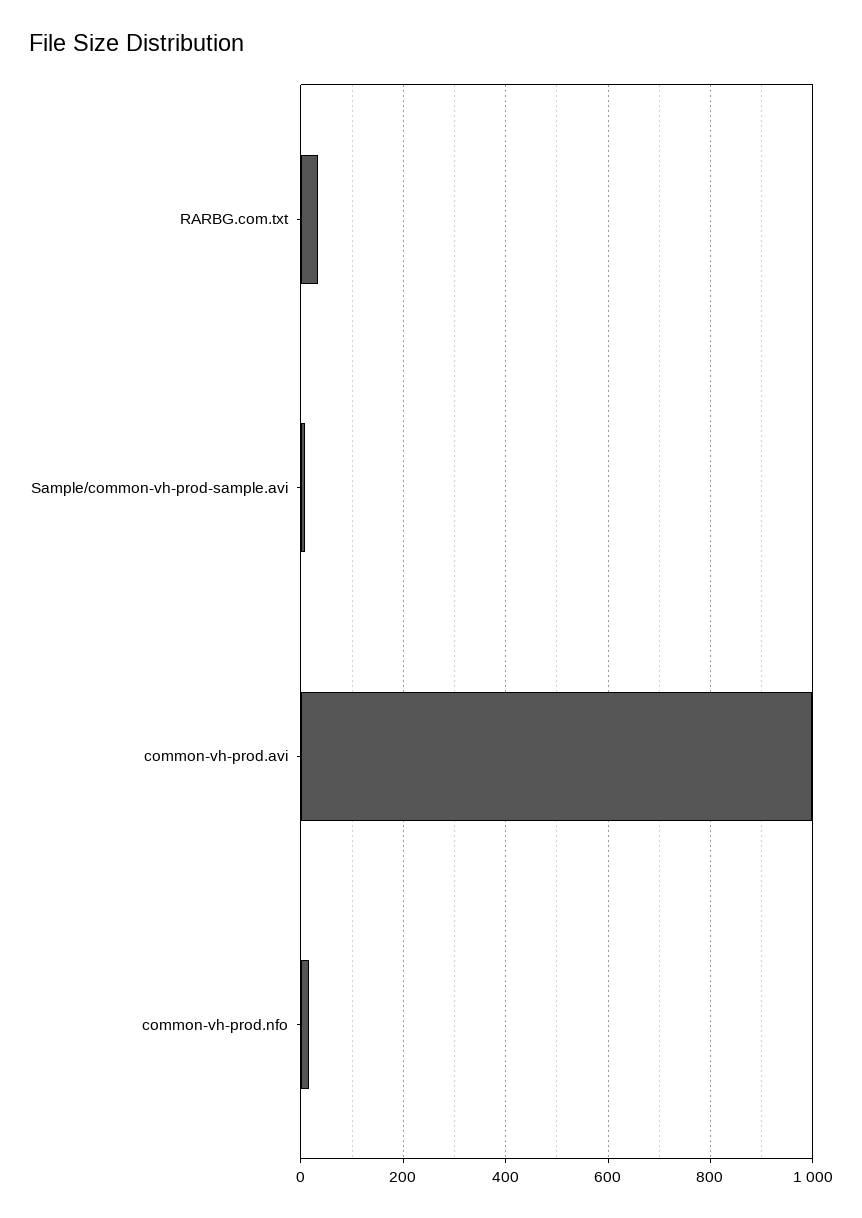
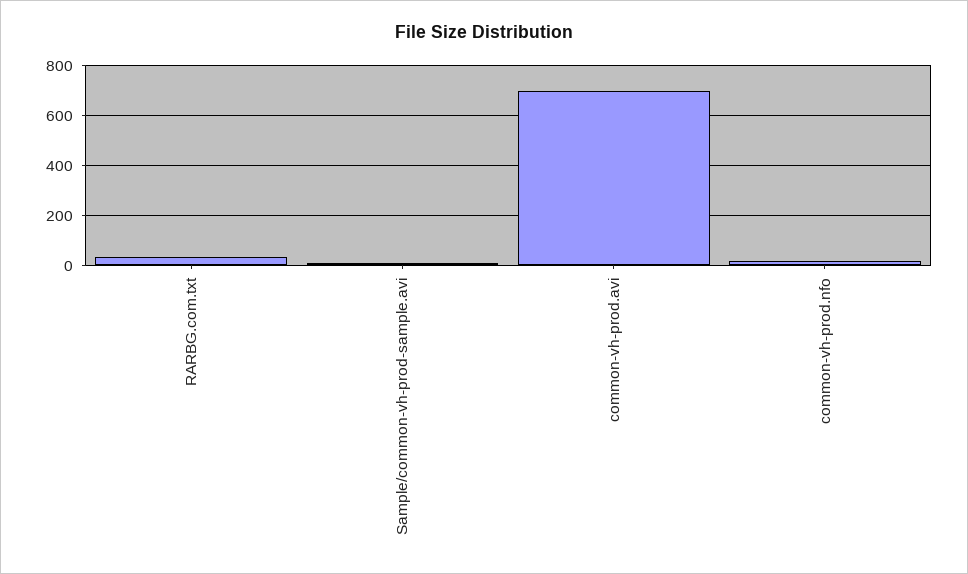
common-vh-prod.avi: 1000 -> 700

